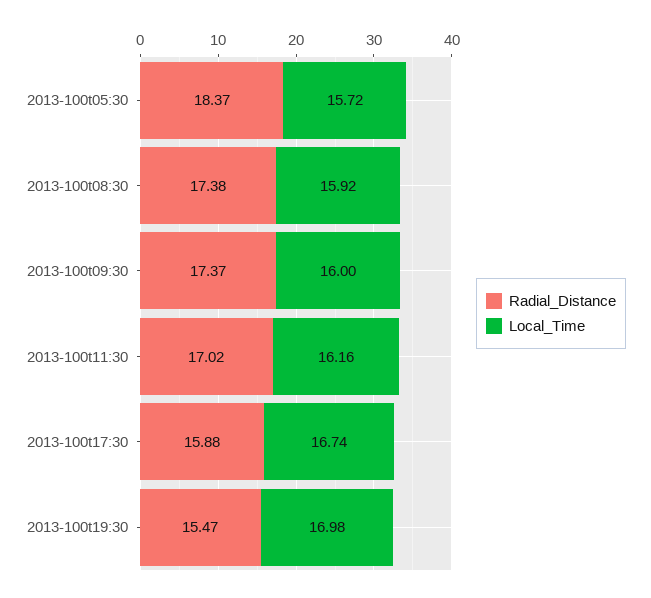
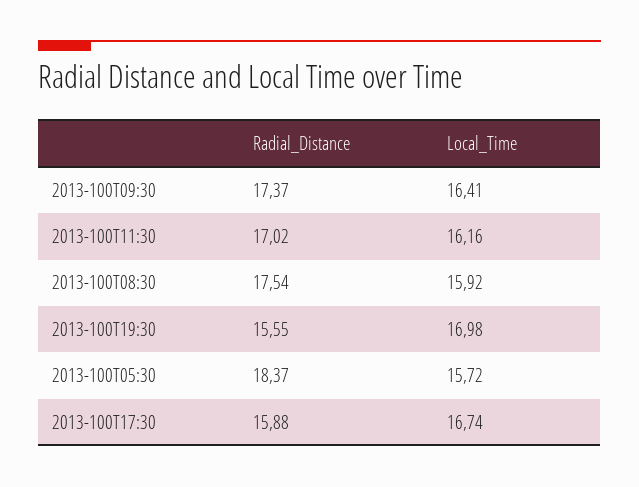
Radial_Distance, 2013-100t08:30: 17.38 -> 17.54
Local_Time, 2013-100t09:30: 16 -> 16.41
Radial_Distance, 2013-100t19:30: 15.47 -> 15.55

